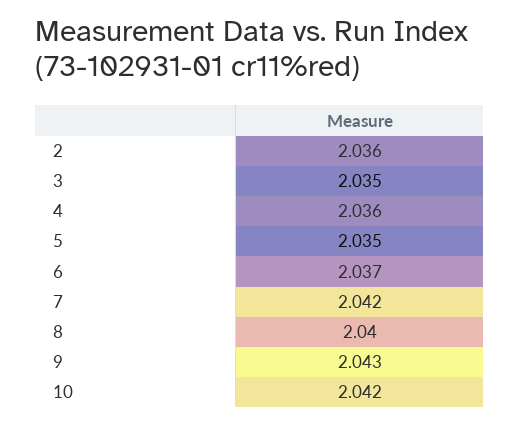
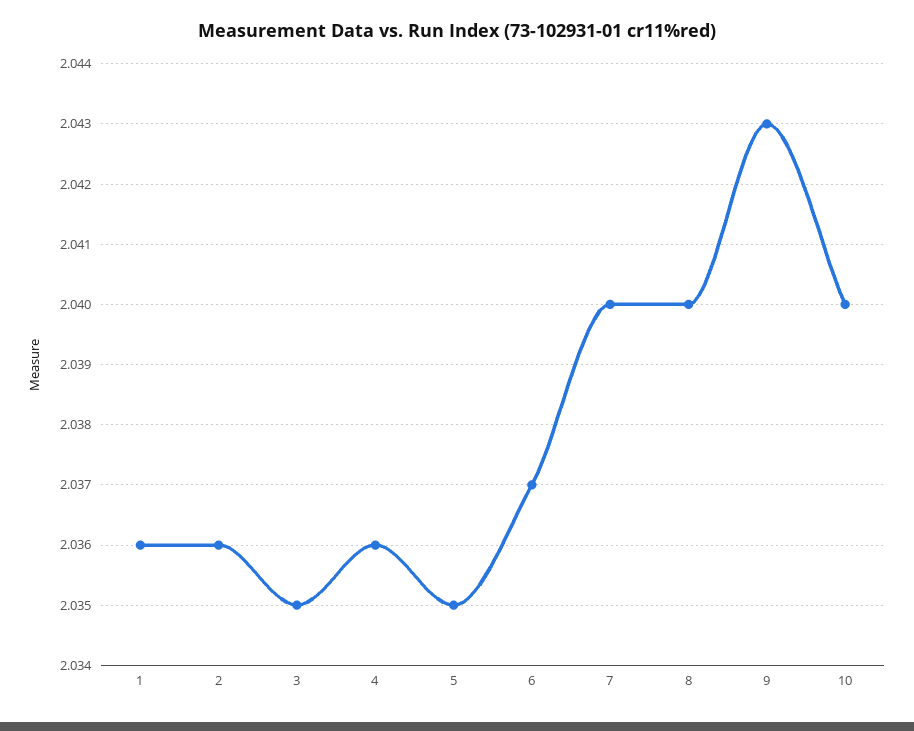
7: 2.042 -> 2.04
10: 2.042 -> 2.04
1: none -> 2.036

